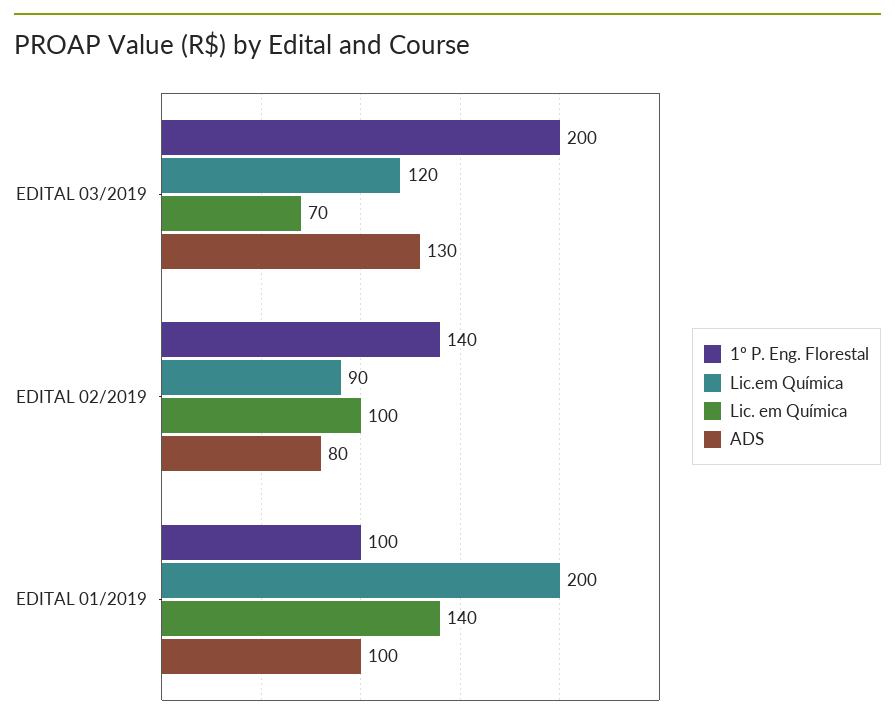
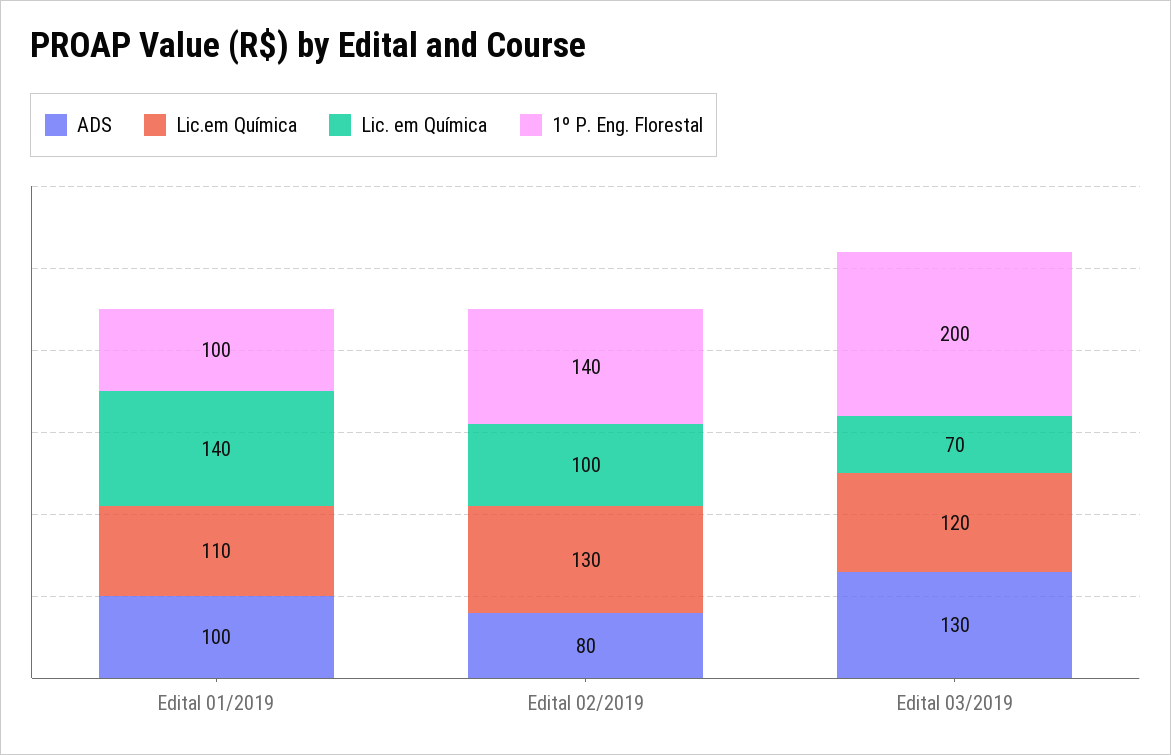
Lic.em Química, EDITAL 02/2019: 90 -> 130
Lic.em Química, EDITAL 01/2019: 200 -> 110

